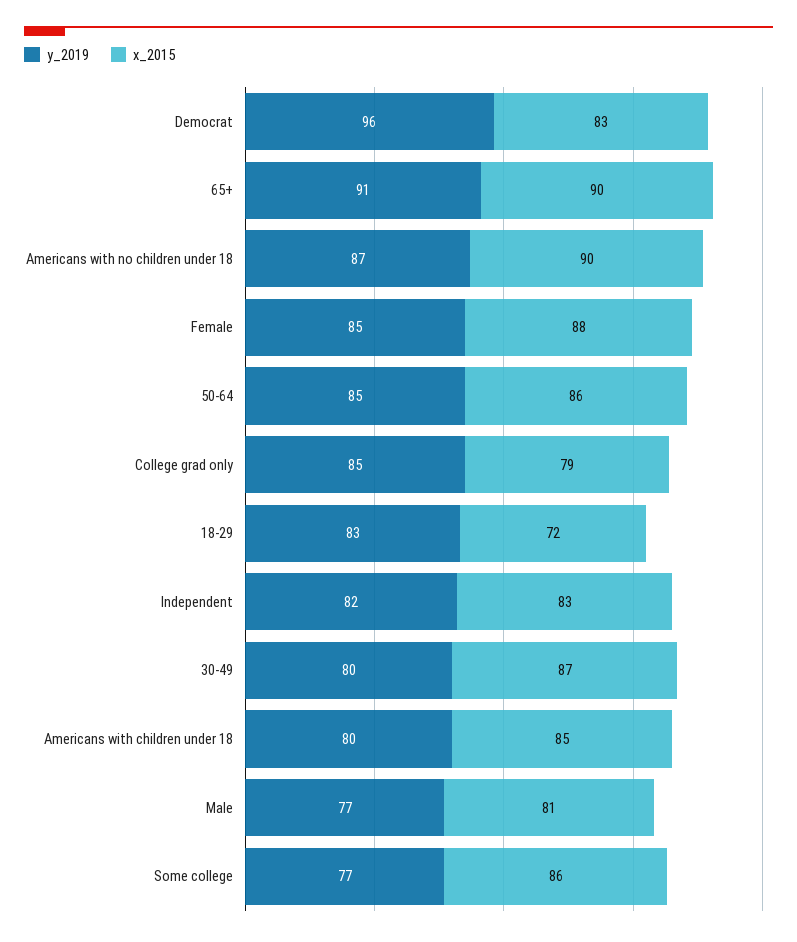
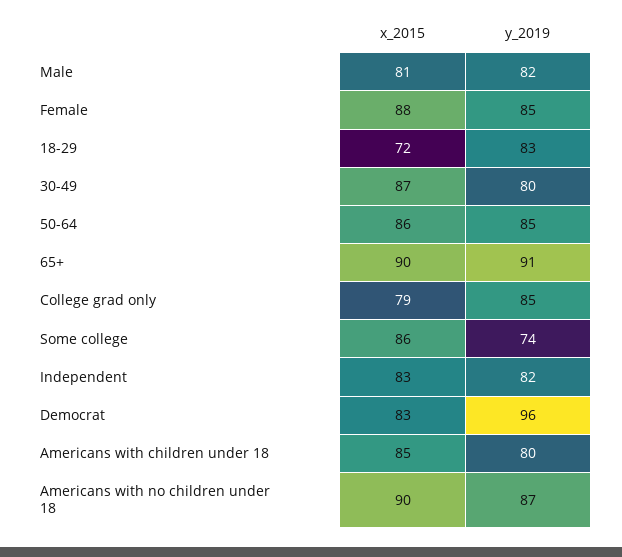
y_2019, Male: 77 -> 82
y_2019, Some college: 77 -> 74

